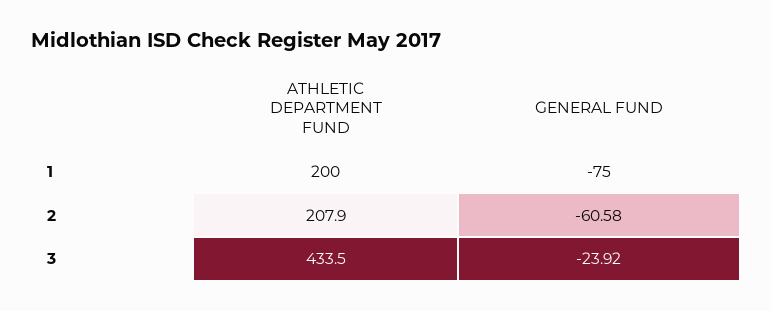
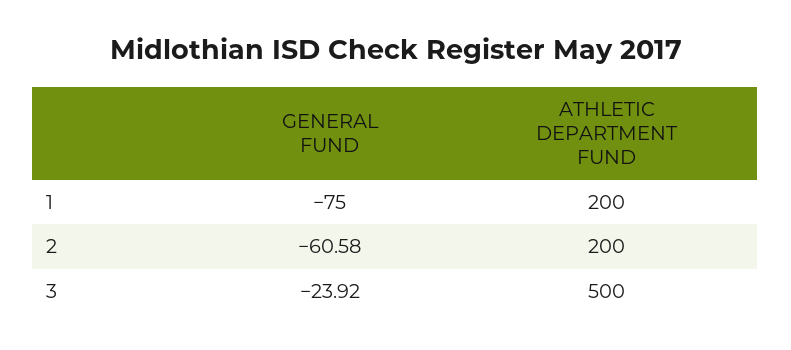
ATHLETIC DEPARTMENT FUND, 2: 207.9 -> 200
ATHLETIC DEPARTMENT FUND, 3: 433.5 -> 500

